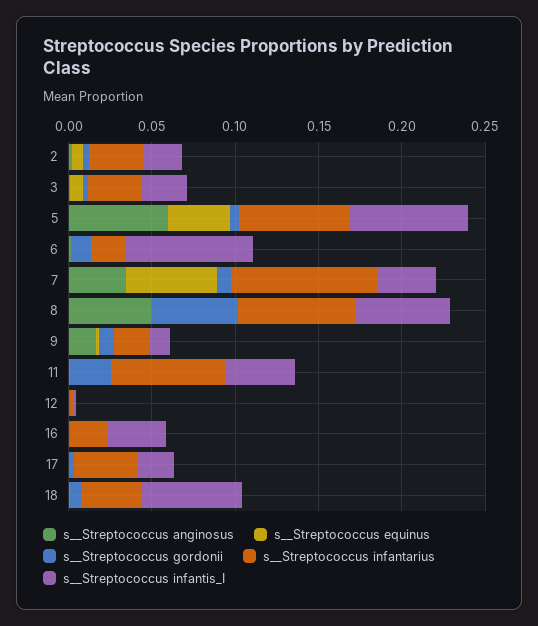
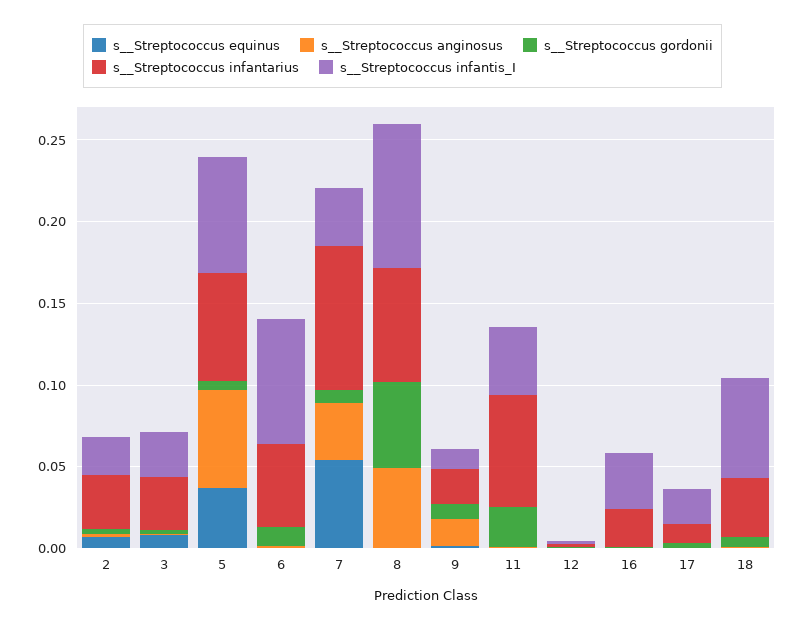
s__Streptococcus infantarius, 6: 0.02 -> 0.05
s__Streptococcus infantis_I, 8: 0.06 -> 0.09
s__Streptococcus infantarius, 17: 0.04 -> 0.01

